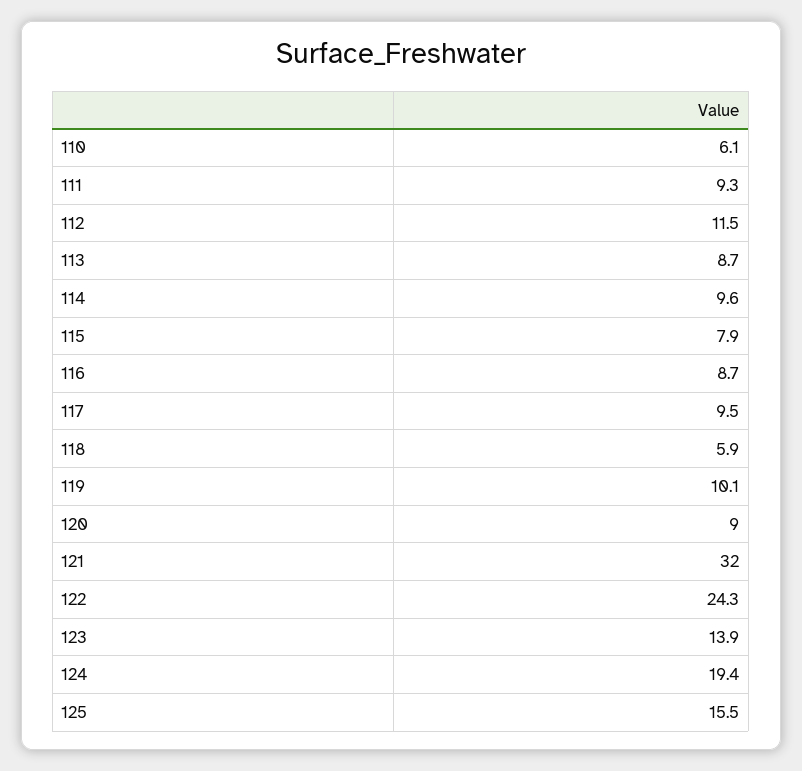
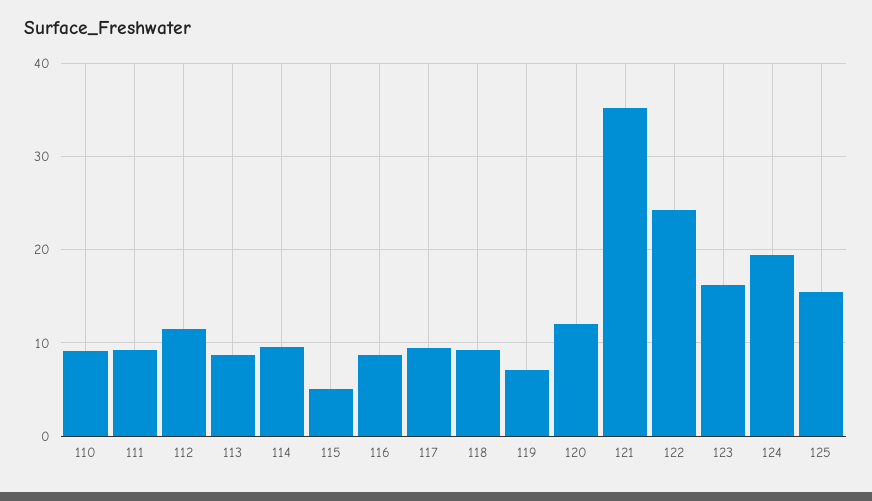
110: 6.1 -> 9
115: 7.9 -> 5
118: 5.9 -> 9
119: 10.1 -> 7
120: 9 -> 12
121: 32 -> 35
123: 13.9 -> 16

